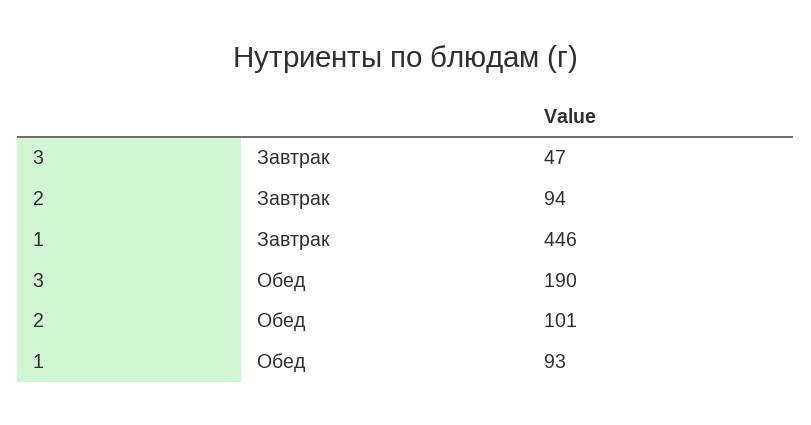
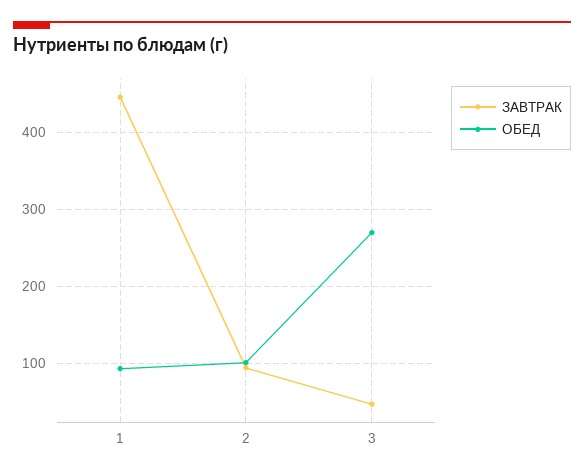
Обед, 3: 190 -> 270

